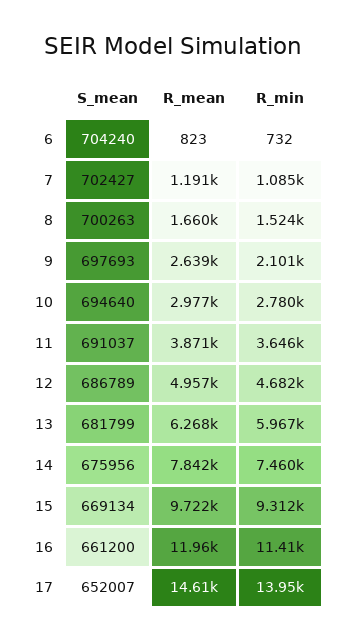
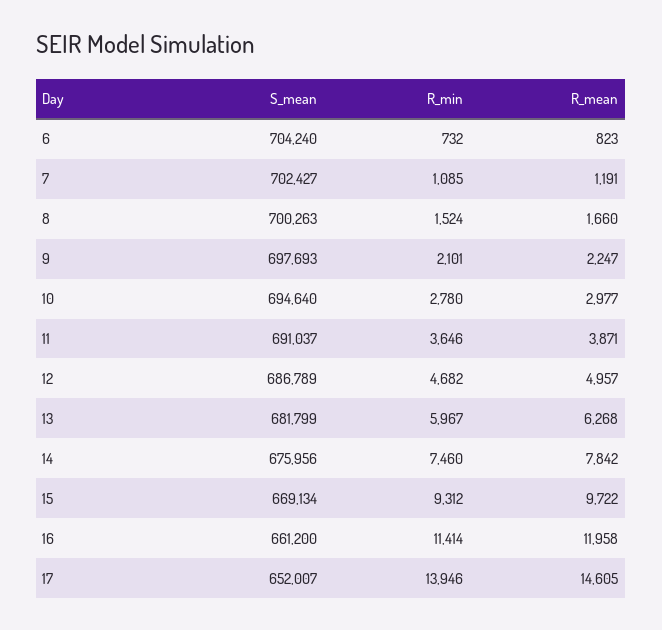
R_mean, 9: 2639 -> 2247

